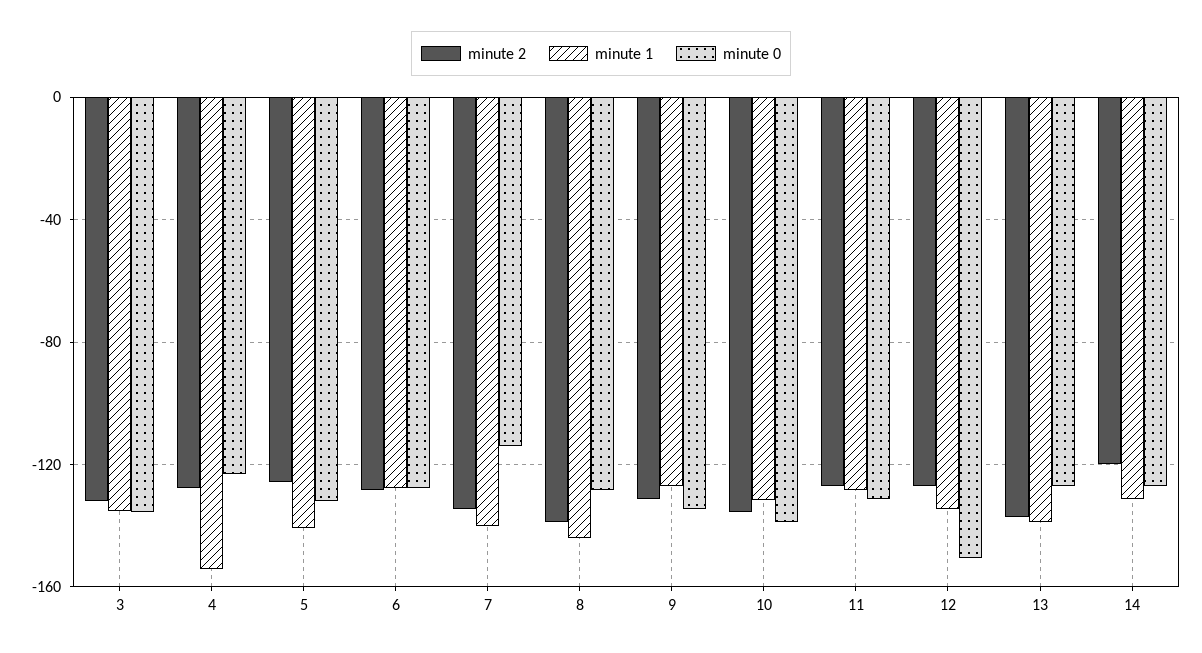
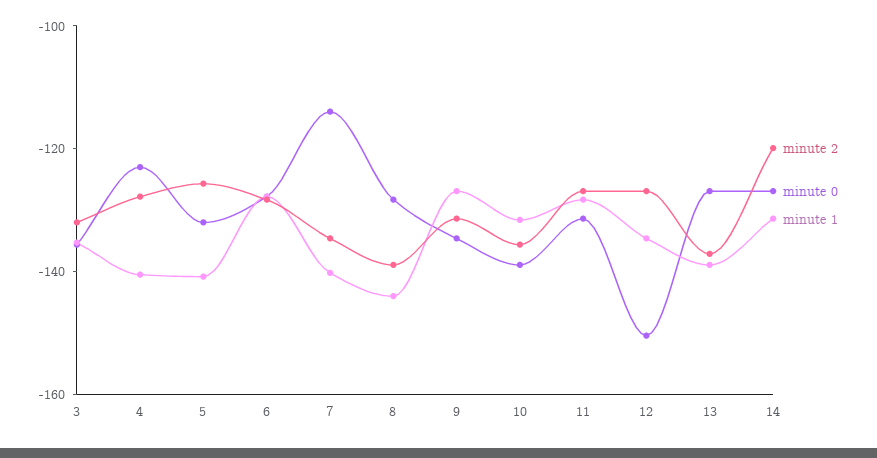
minute 1, 4: -155 -> -140

